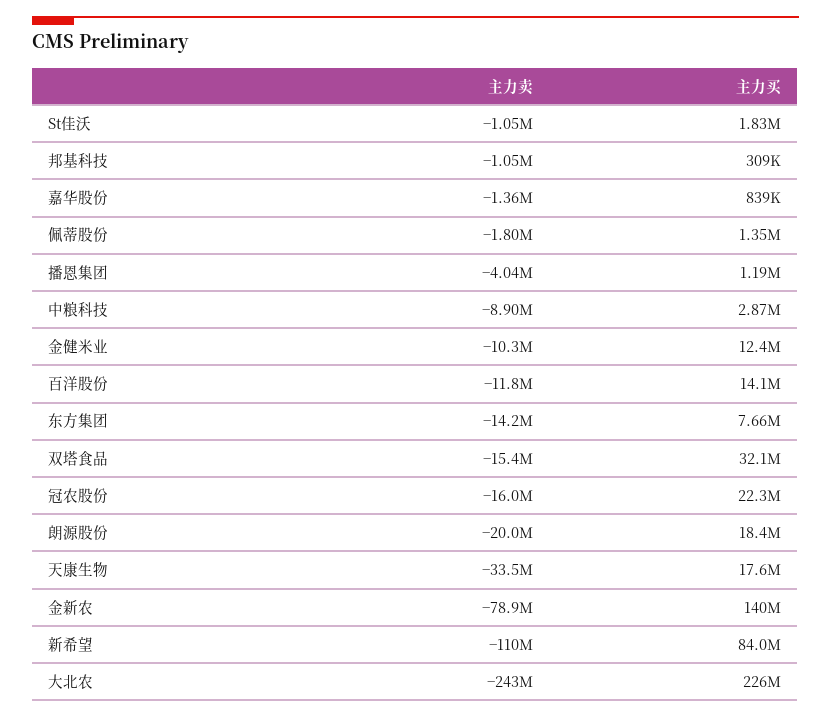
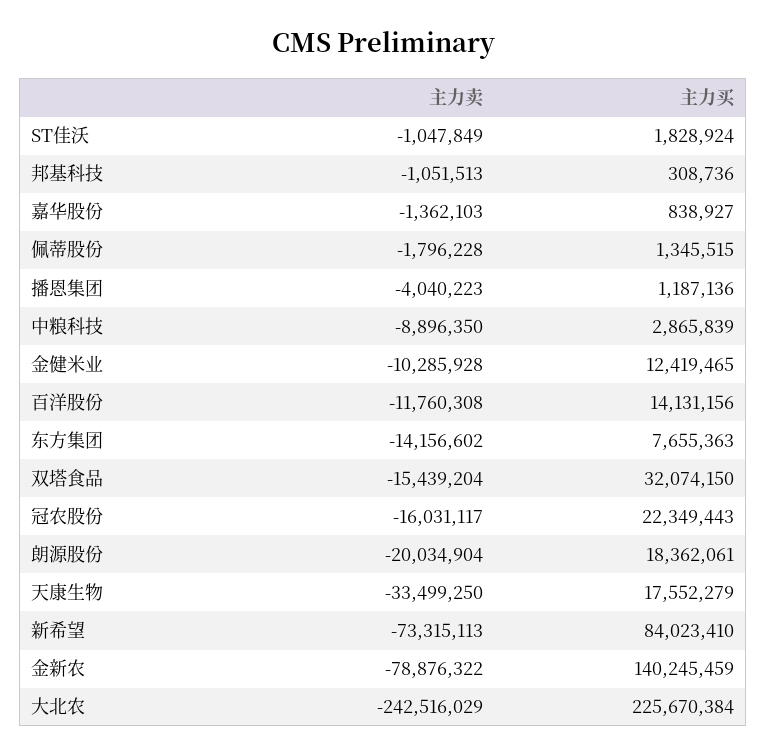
主力卖, 新希望: -110000000 -> -73315113

